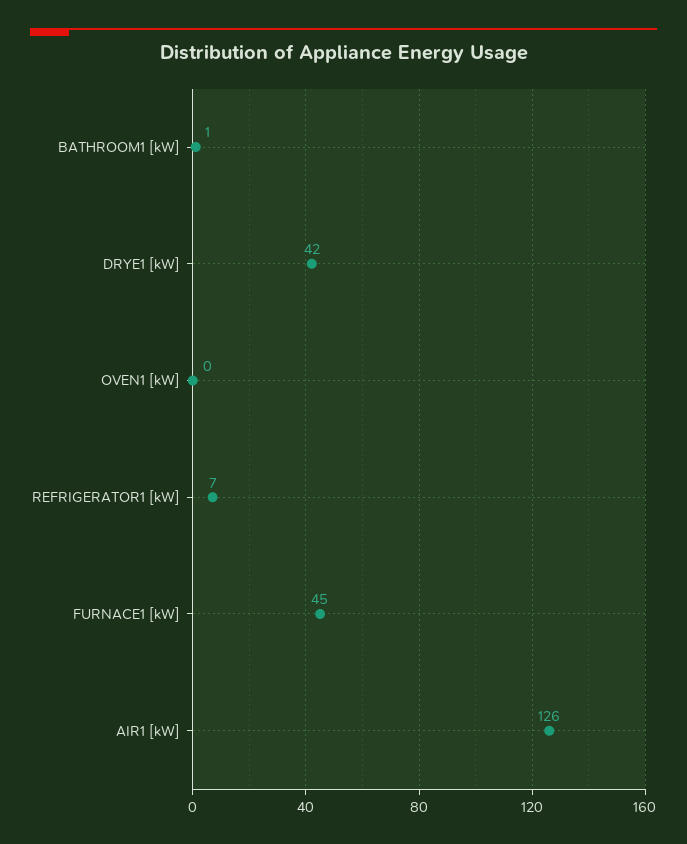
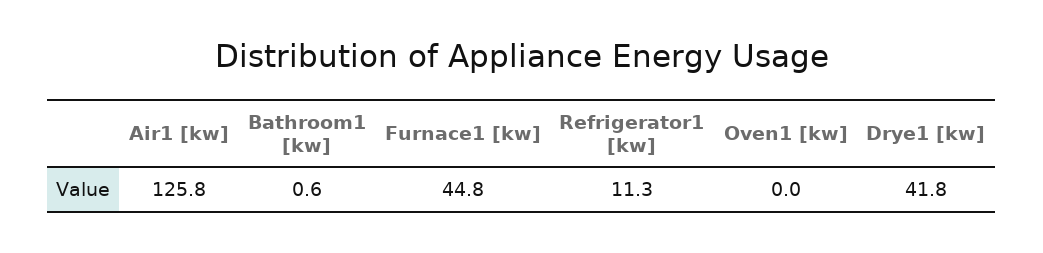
REFRIGERATOR1 [kW]: 7 -> 11.3

